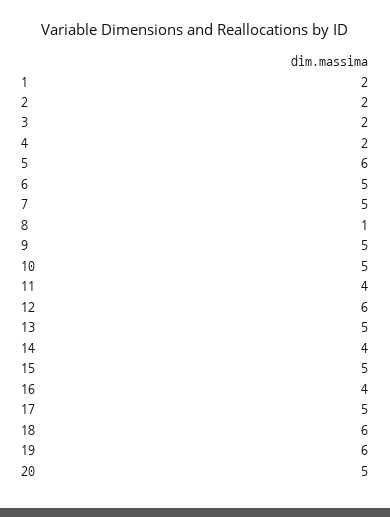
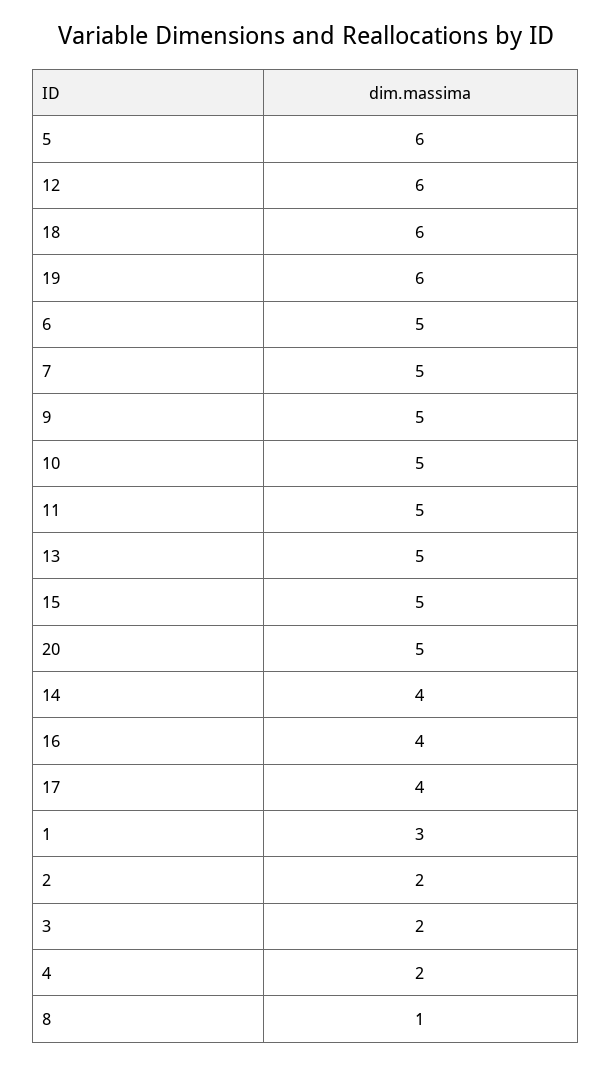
1: 2 -> 3
11: 4 -> 5
17: 5 -> 4

